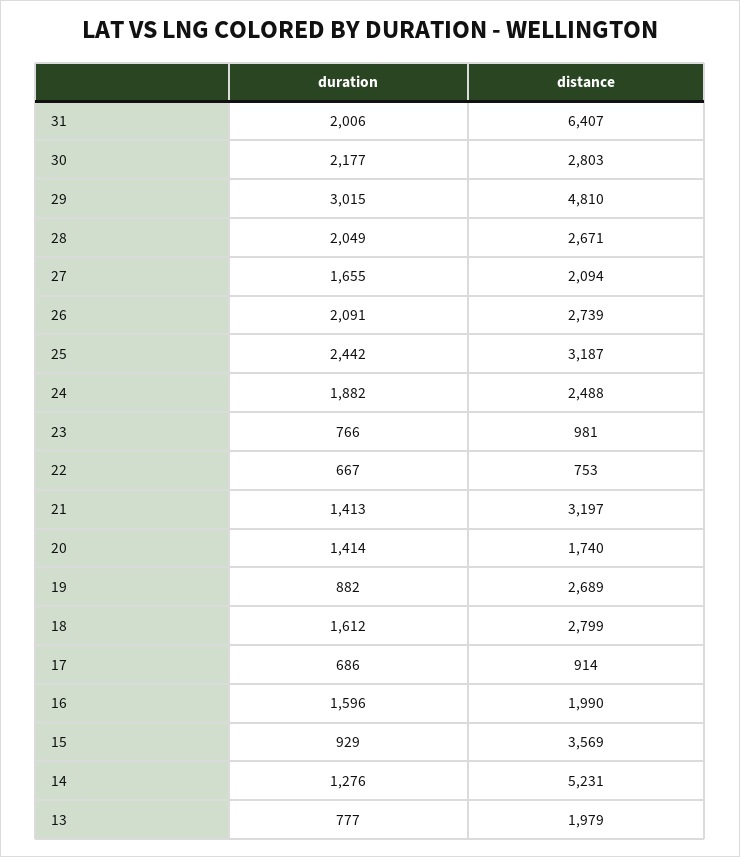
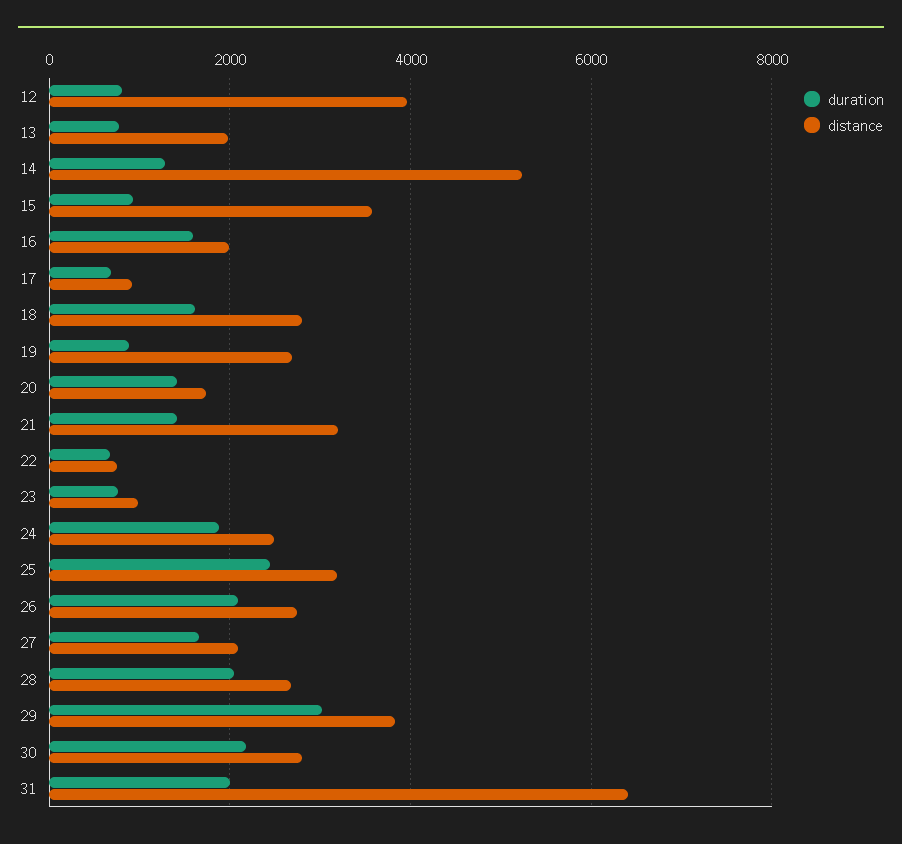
distance, 29: 4810 -> 3800
duration, 12: none -> 800
distance, 12: none -> 4000

